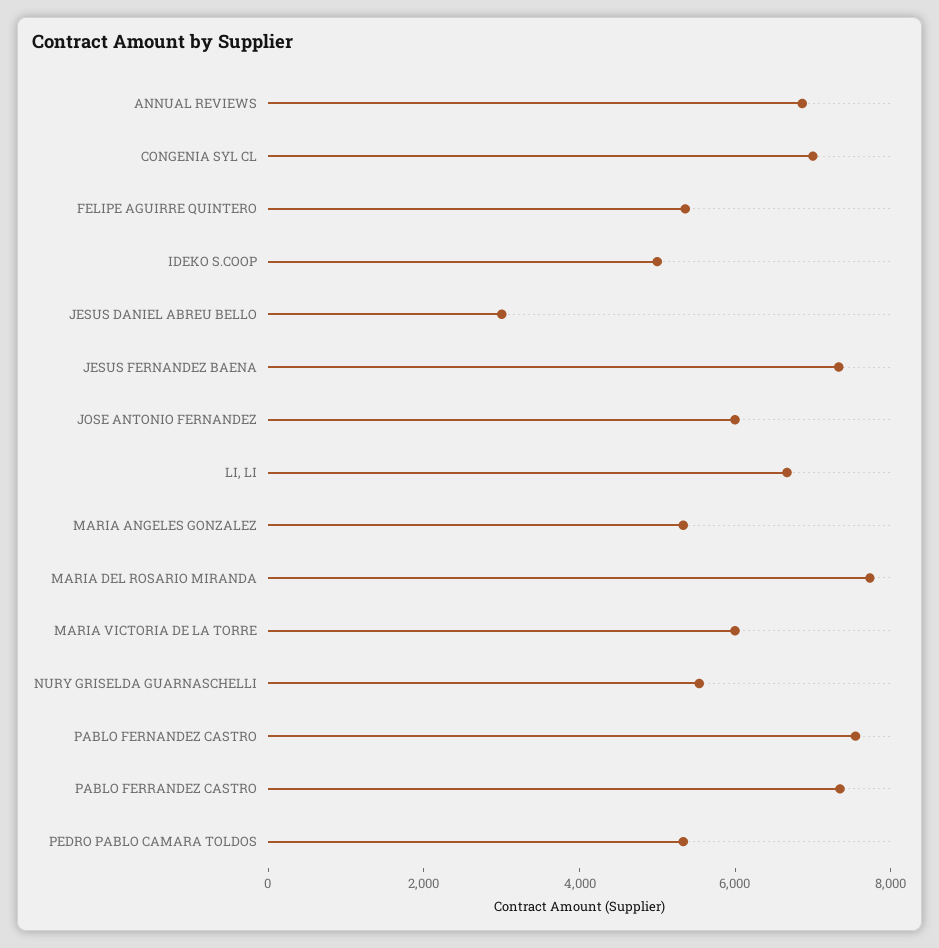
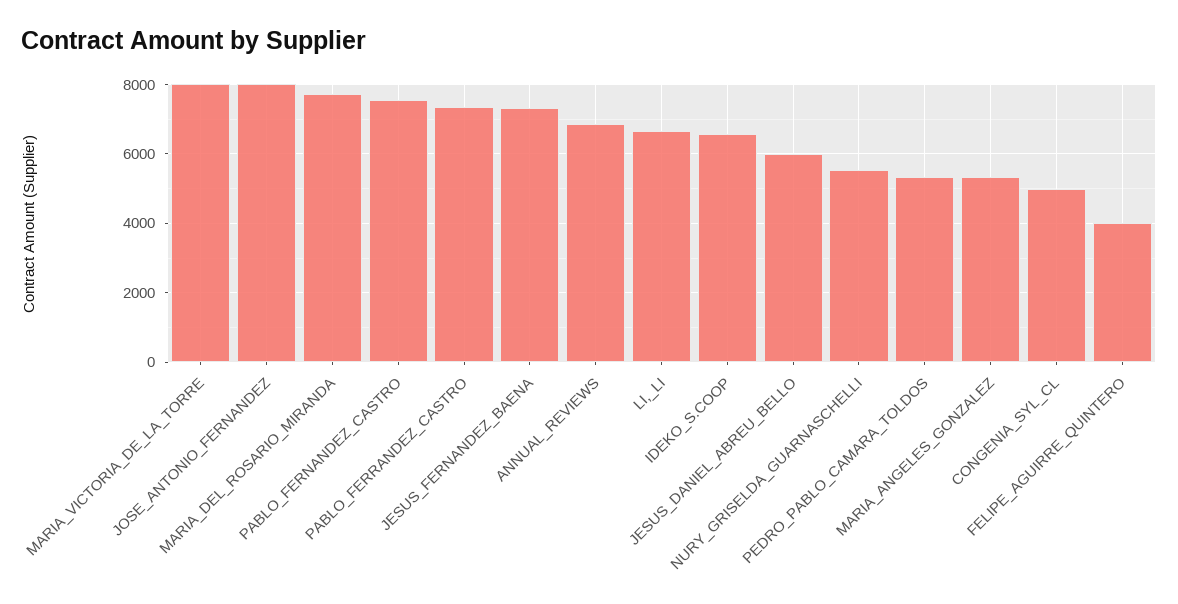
CONGENIA SYL CL: 7000 -> 5000
FELIPE AGUIRRE QUINTERO: 5500 -> 4000
IDEKO S.COOP: 5000 -> 6600
JESUS DANIEL ABREU BELLO: 3000 -> 6000
JOSE ANTONIO FERNANDEZ: 6000 -> 8000
MARIA VICTORIA DE LA TORRE: 6000 -> 8000

